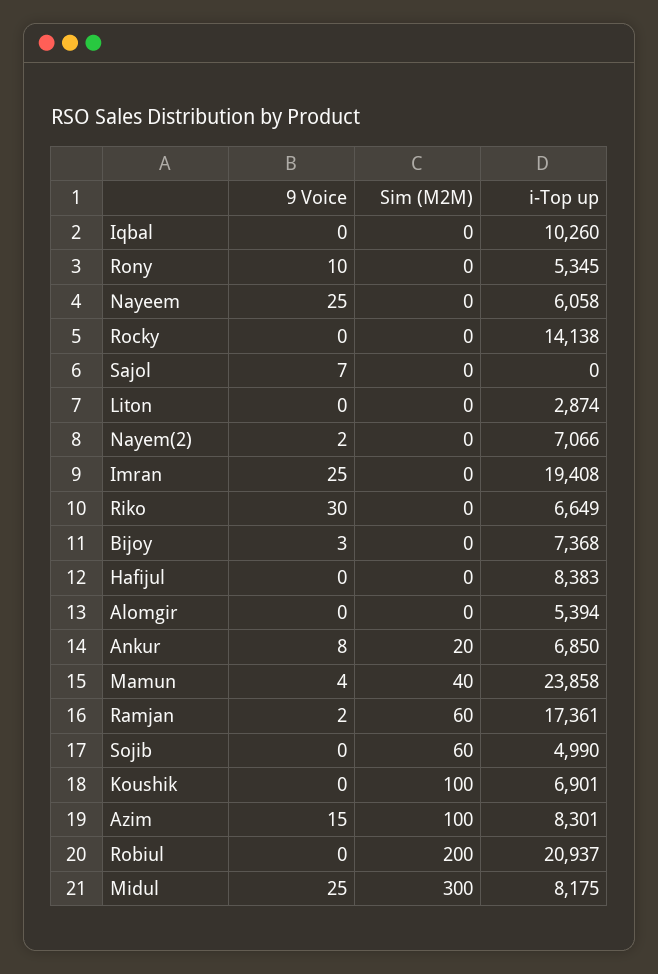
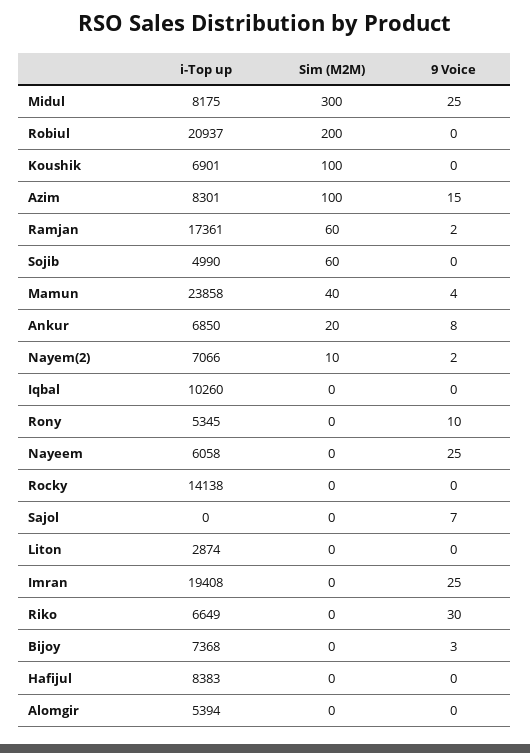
Sim (M2M), Nayem(2): 0 -> 10

